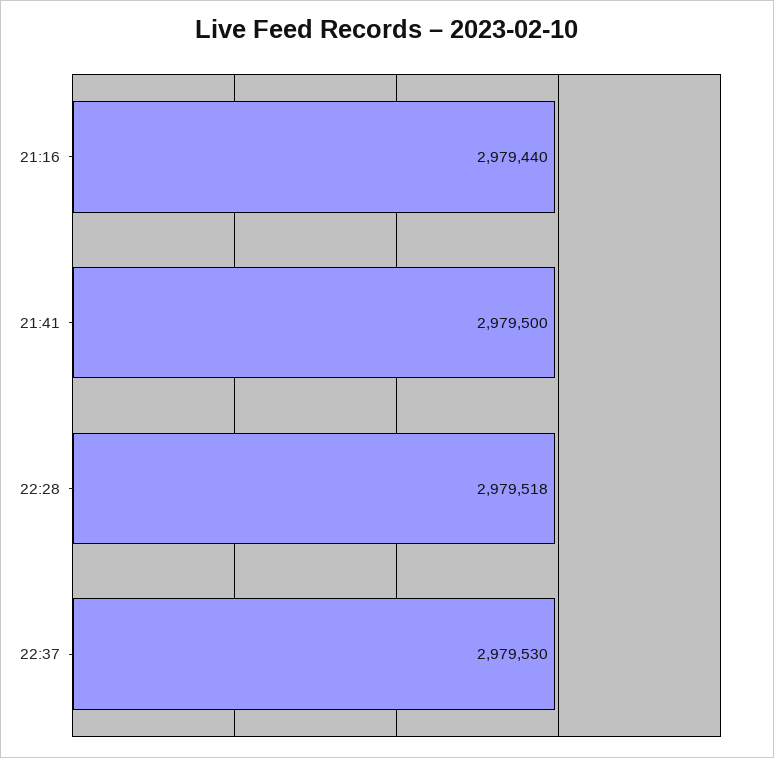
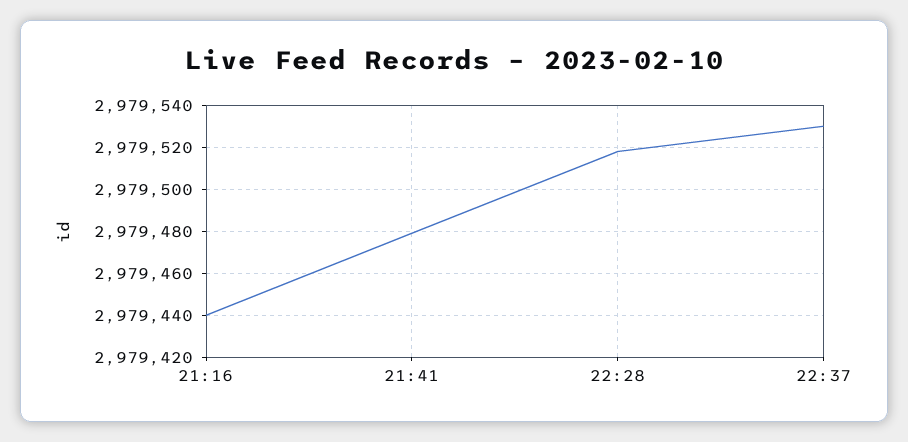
21:41: 2979500 -> 2979480

